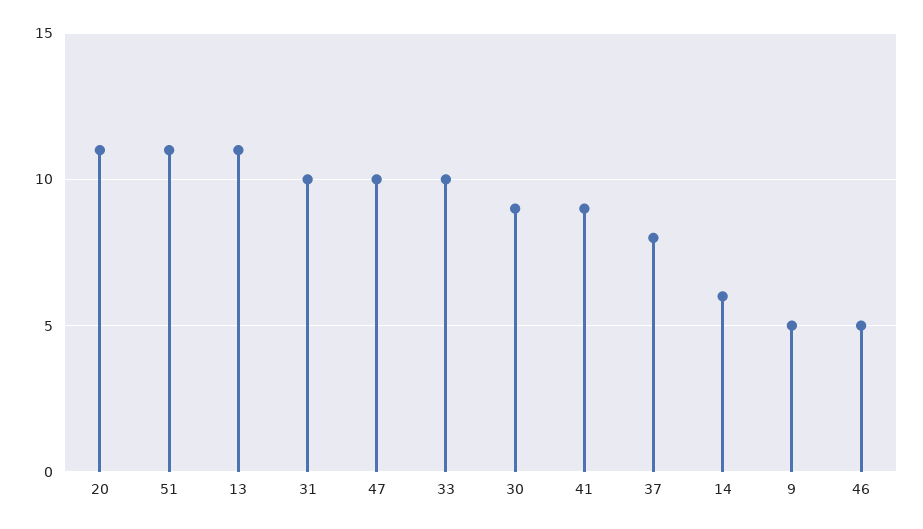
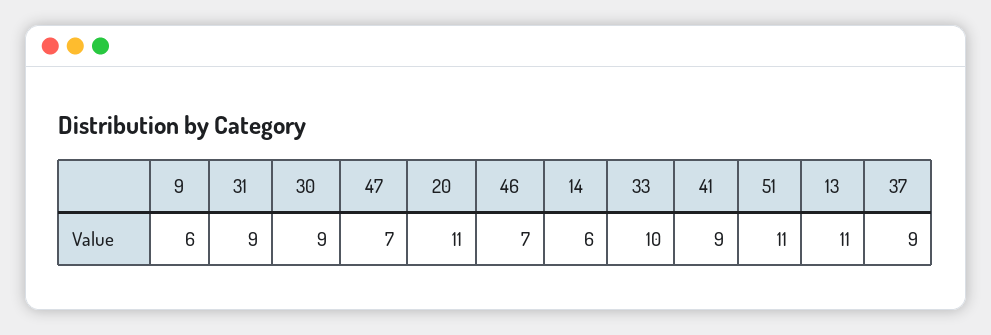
31: 10 -> 9
47: 10 -> 7
37: 8 -> 9
9: 5 -> 6
46: 5 -> 7

